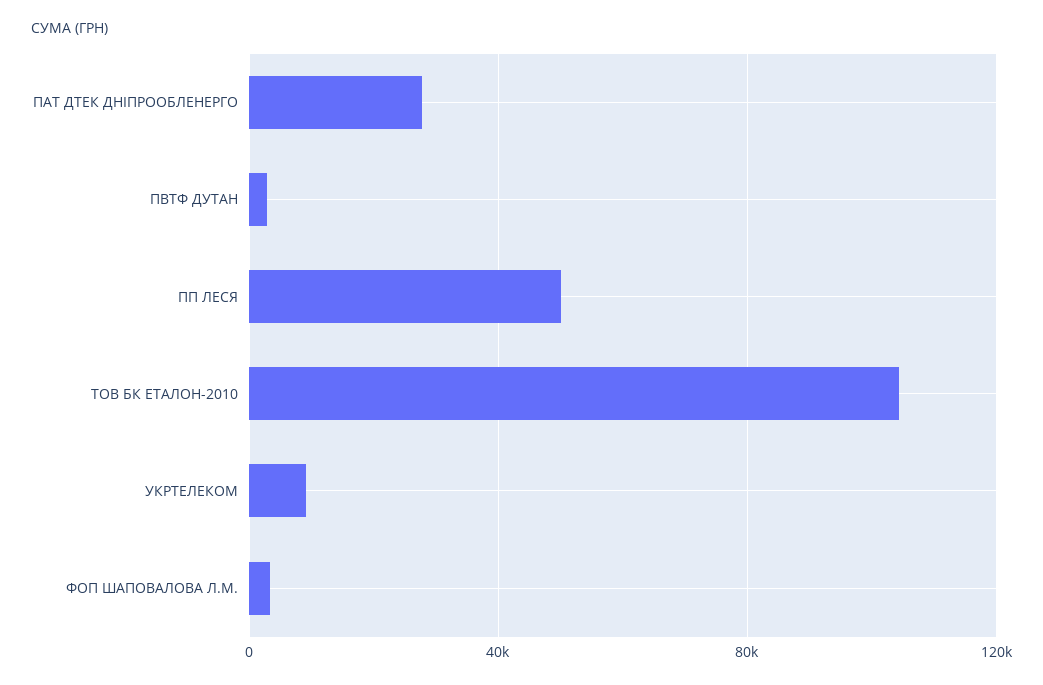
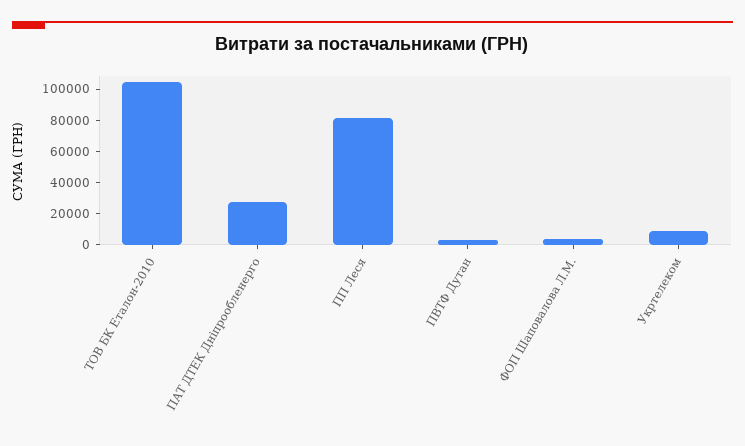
ПП ЛЕСЯ: 50000 -> 80000

